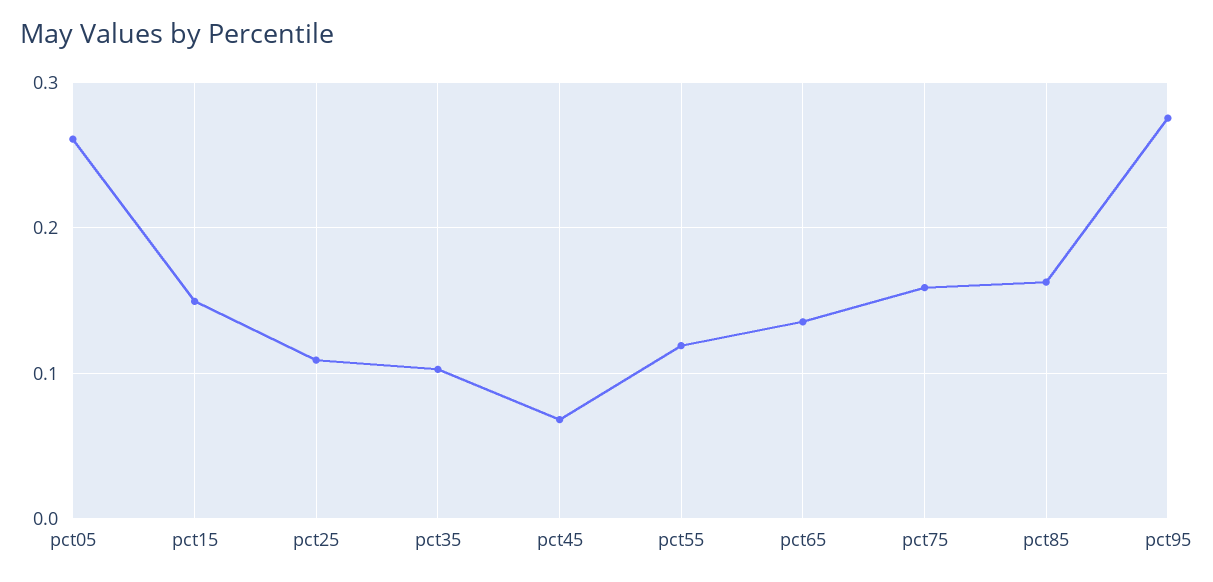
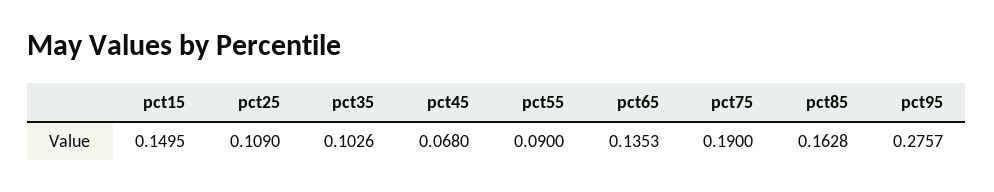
pct05: 0.26 -> none
pct55: 0.12 -> 0.09
pct75: 0.16 -> 0.19

